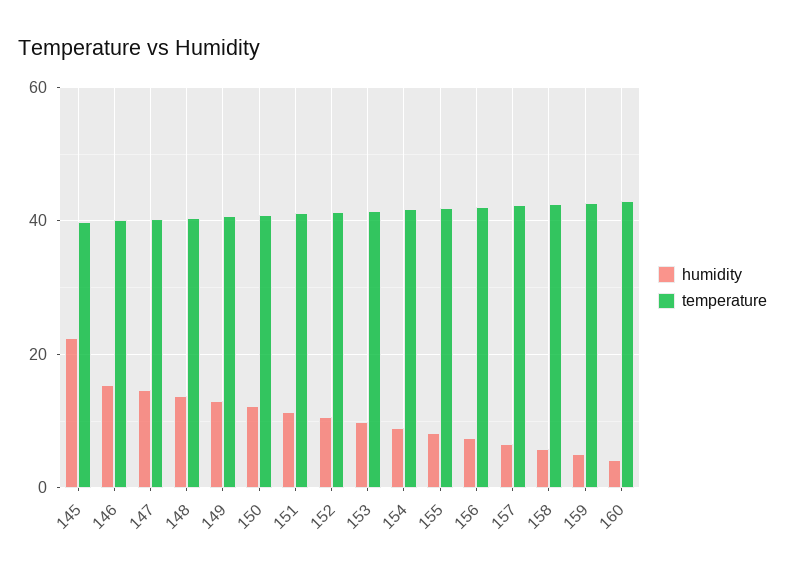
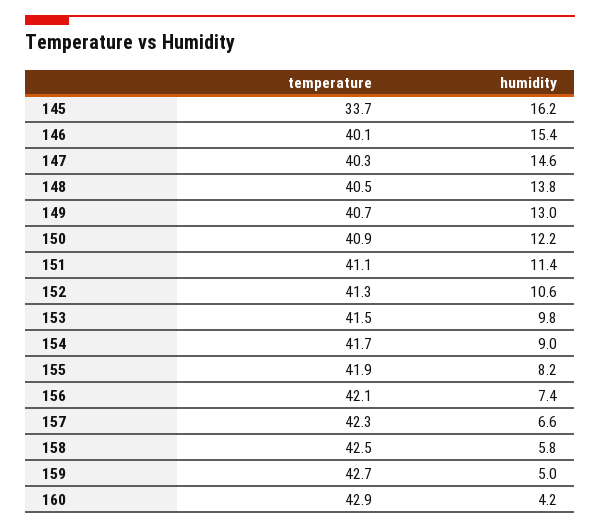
humidity, 145: 22 -> 16.2
temperature, 145: 40 -> 33.7

